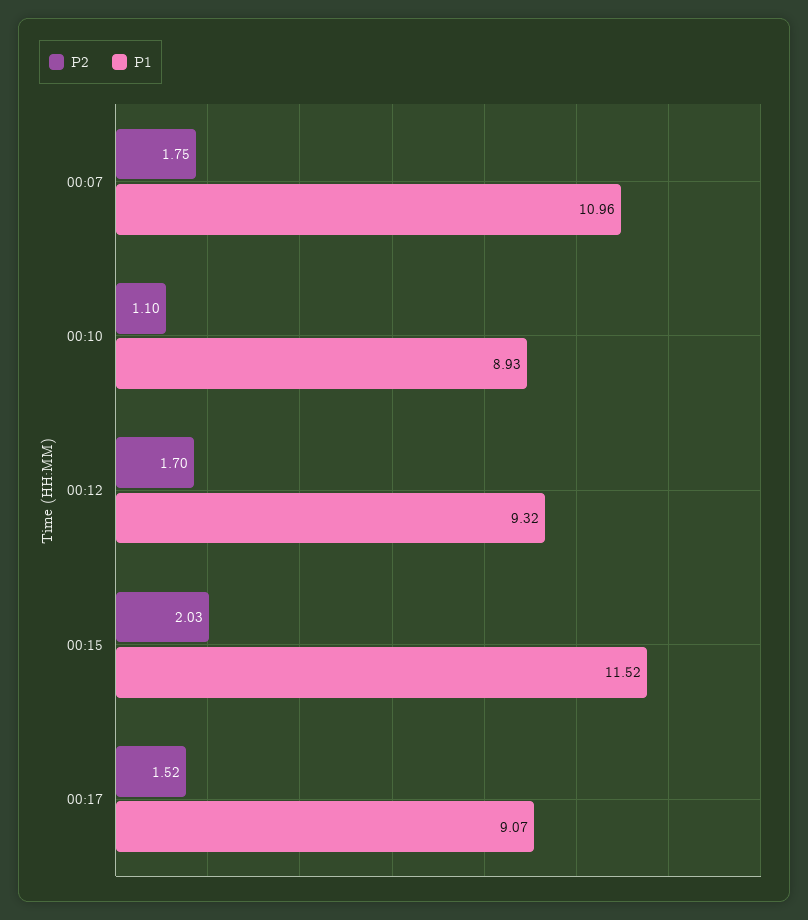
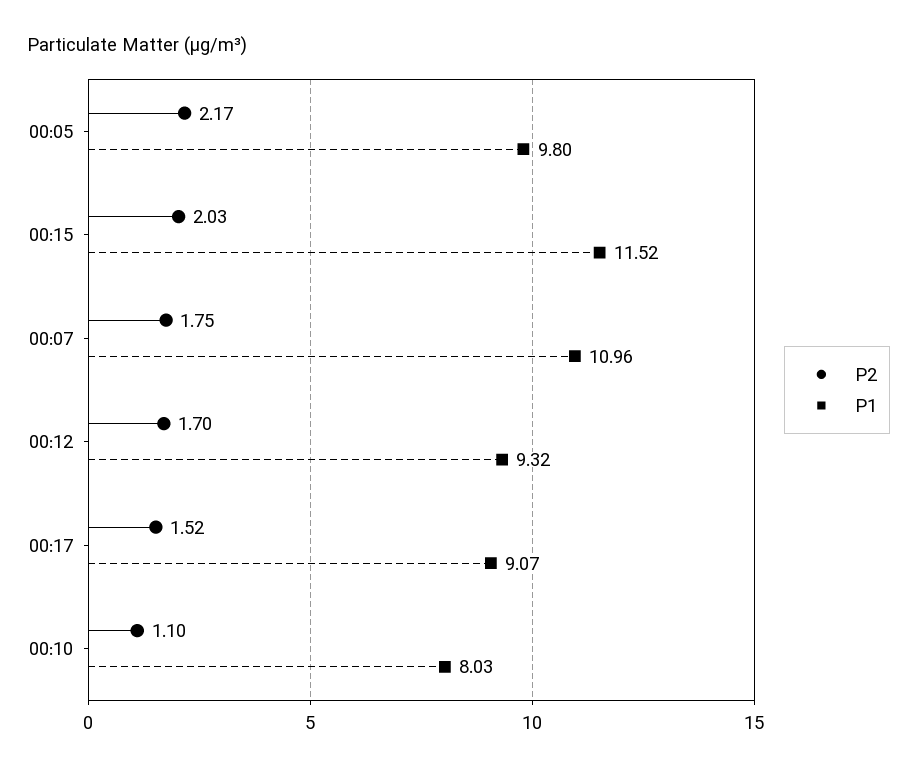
P1, 00:10: 8.93 -> 8.03
P2, 00:05: none -> 2.17
P1, 00:05: none -> 9.8

